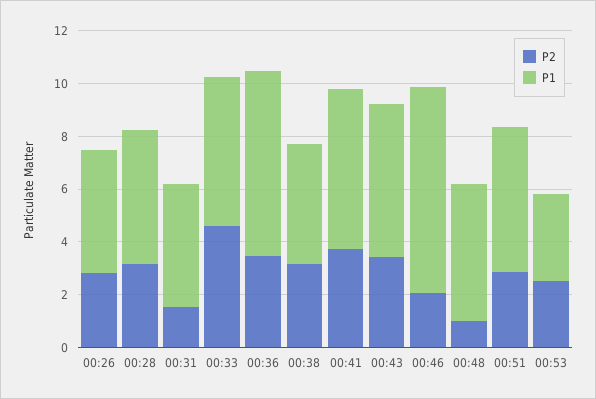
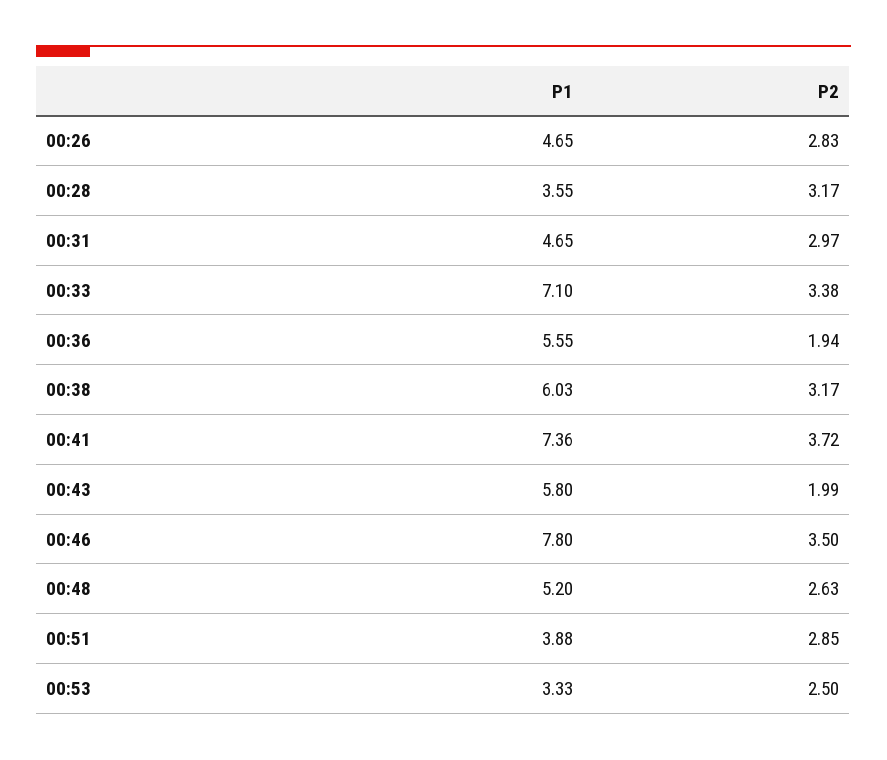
P1, 00:28: 5 -> 3.55
P2, 00:31: 1.5 -> 2.97
P2, 00:33: 4.5 -> 3.38
P1, 00:33: 5.5 -> 7.1
P2, 00:36: 3.5 -> 1.94
P1, 00:36: 7 -> 5.55
P1, 00:38: 4.5 -> 6.03
P1, 00:41: 6 -> 7.36
P2, 00:43: 3.5 -> 1.99
P2, 00:46: 2 -> 3.5
P2, 00:48: 1 -> 2.63
P1, 00:51: 5.5 -> 3.88

